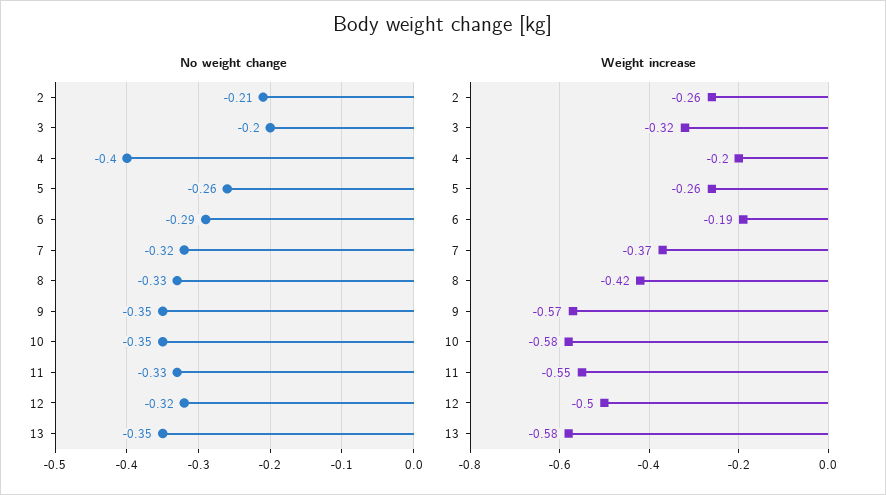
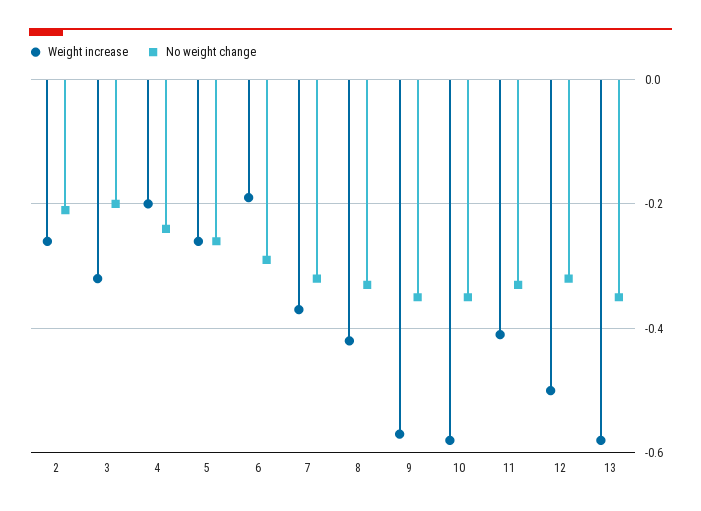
No weight change, 4: -0.4 -> -0.25
Weight increase, 11: -0.55 -> -0.4

